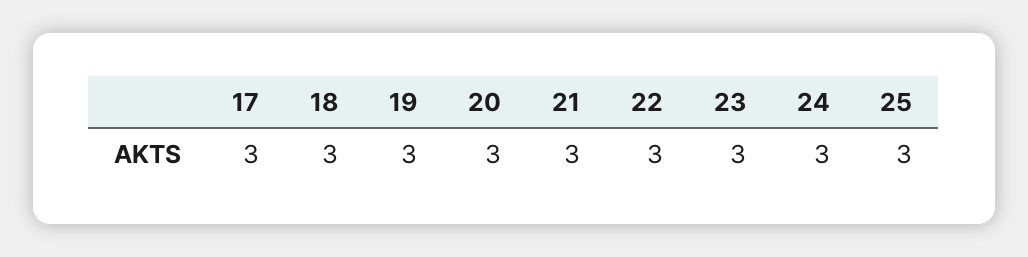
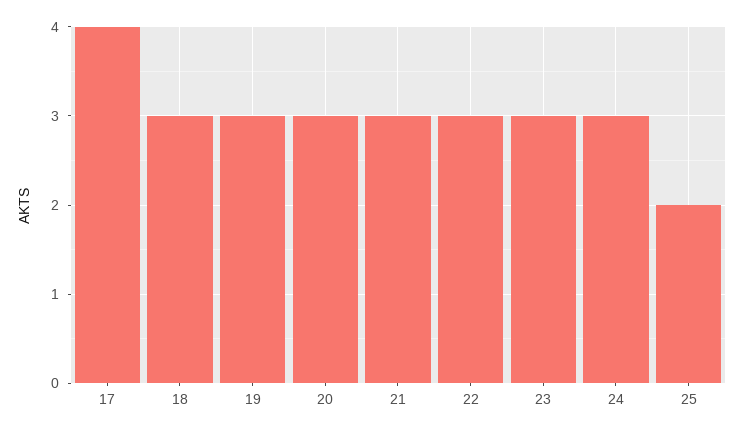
17: 3 -> 4
25: 3 -> 2

